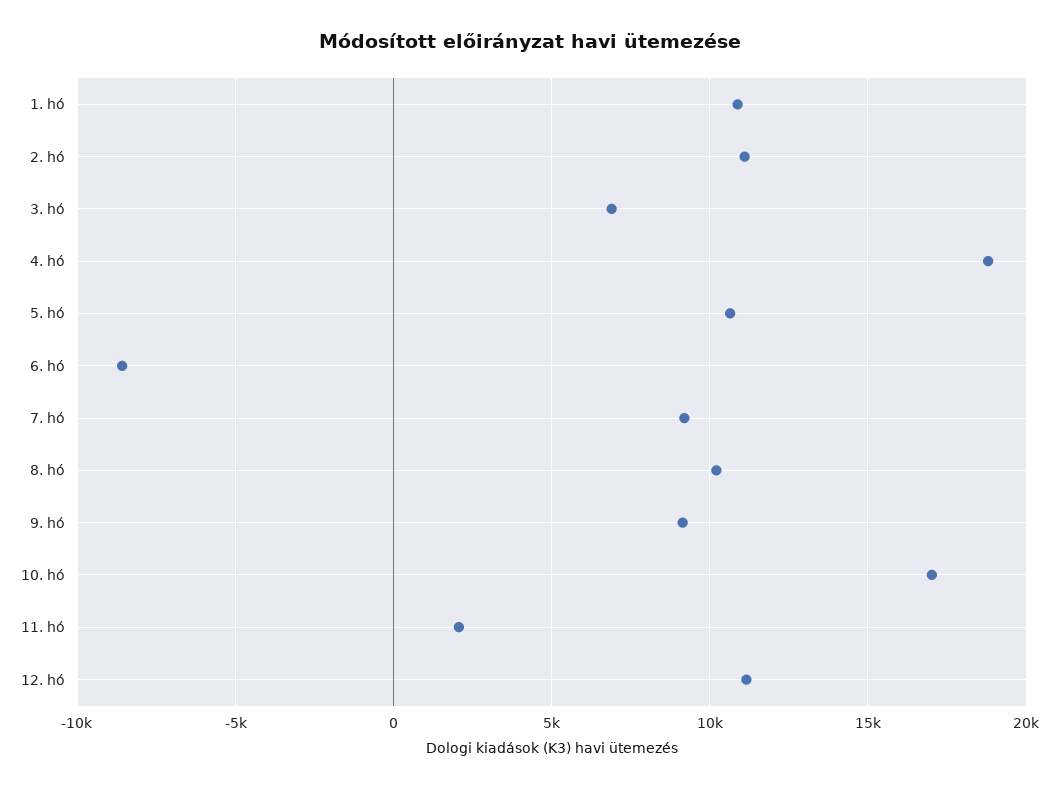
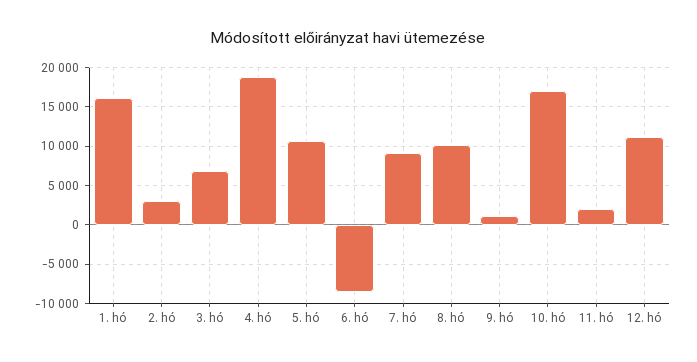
1. hó: 11000 -> 16000
2. hó: 11000 -> 3000
9. hó: 9000 -> 1000

